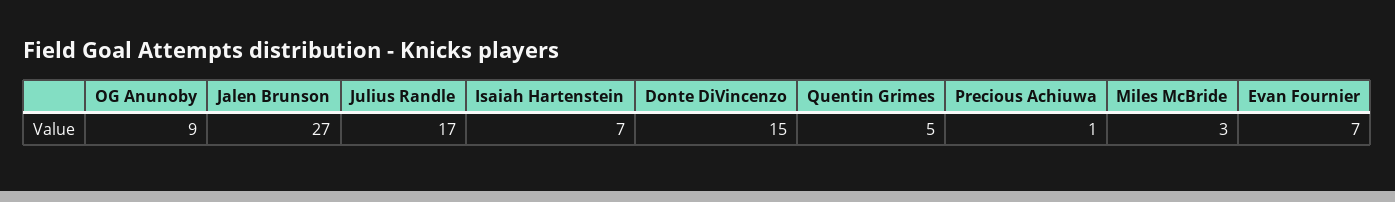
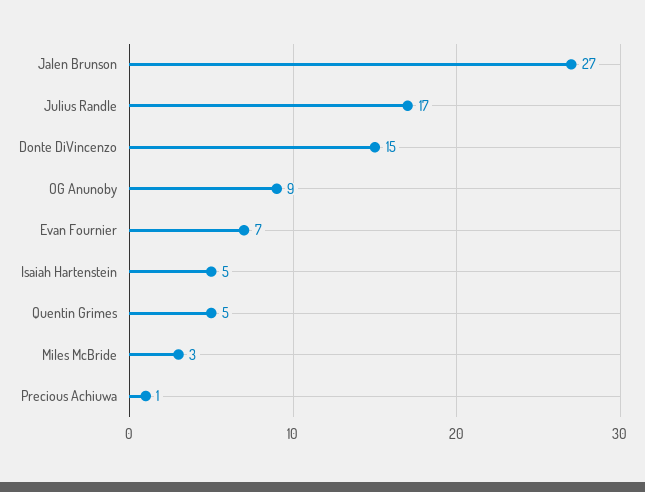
Isaiah Hartenstein: 7 -> 5

